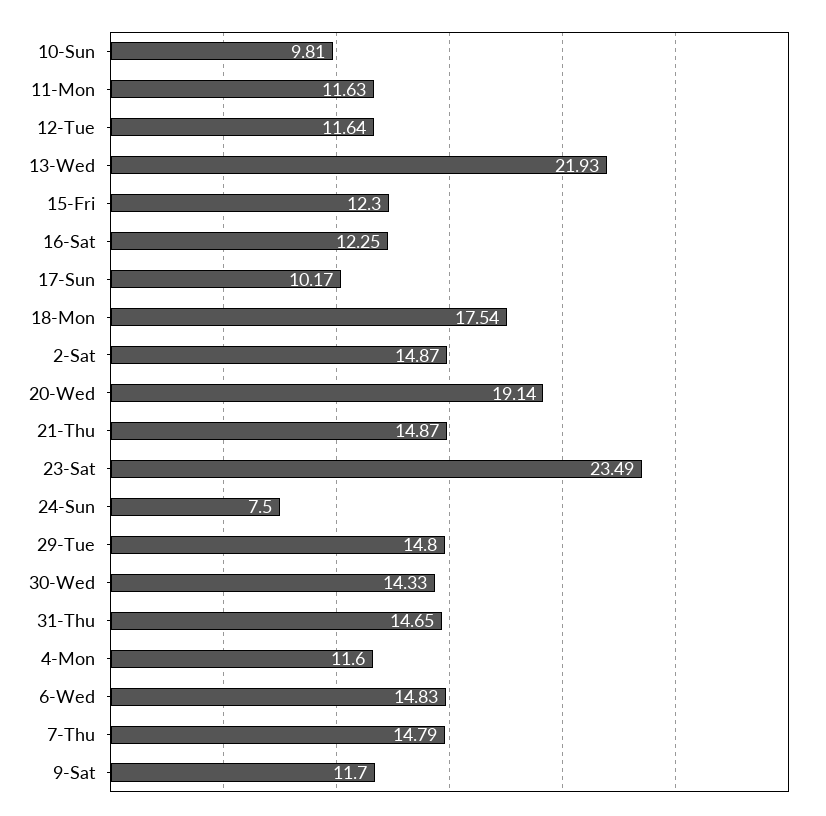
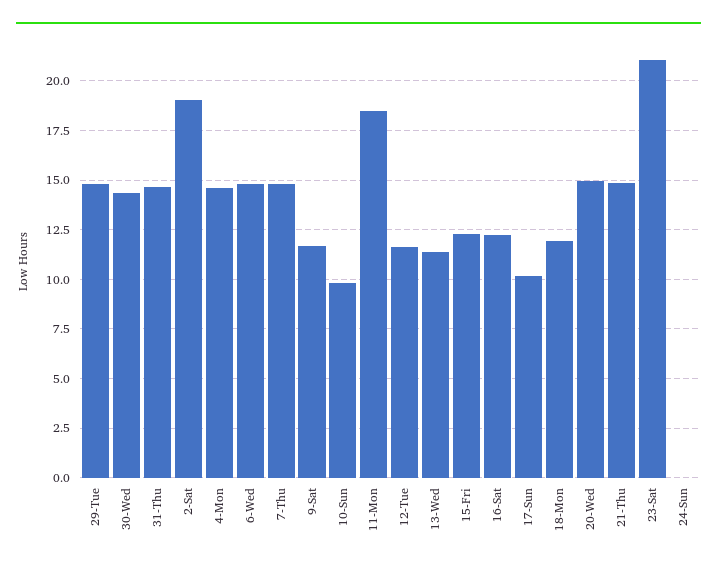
11-Mon: 11.63 -> 18.5
13-Wed: 21.93 -> 11.5
18-Mon: 17.54 -> 12
2-Sat: 14.87 -> 19
20-Wed: 19.14 -> 15
23-Sat: 23.49 -> 21
24-Sun: 7.5 -> 0
4-Mon: 11.6 -> 14.5

